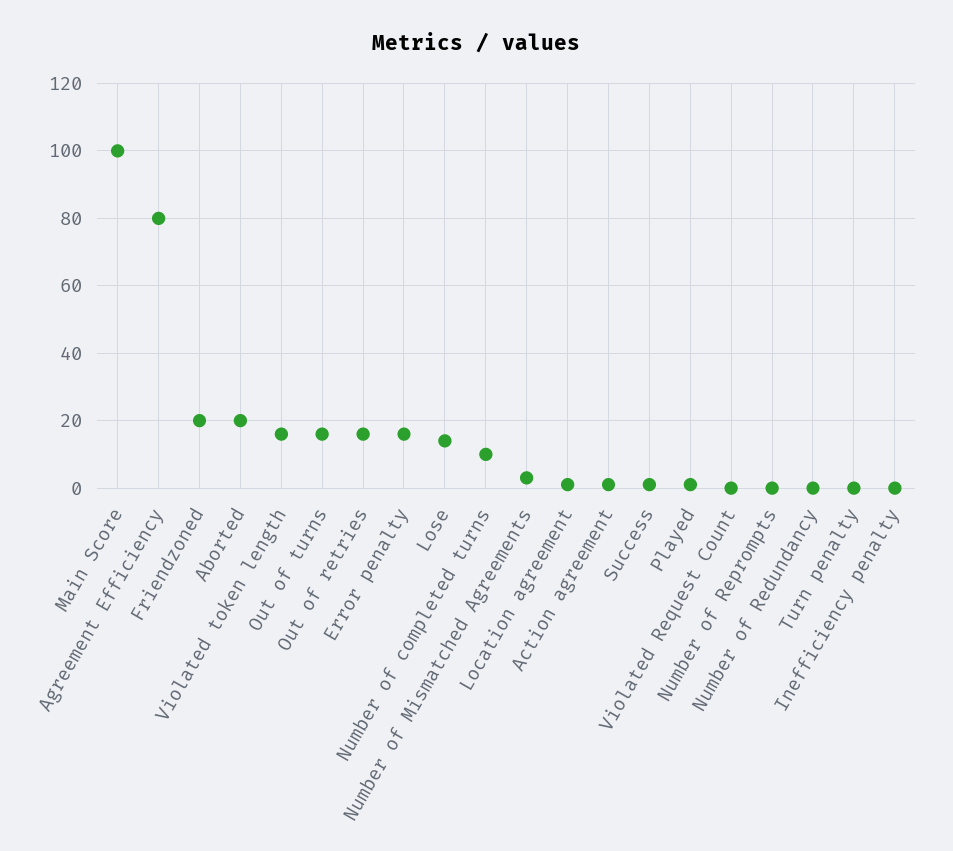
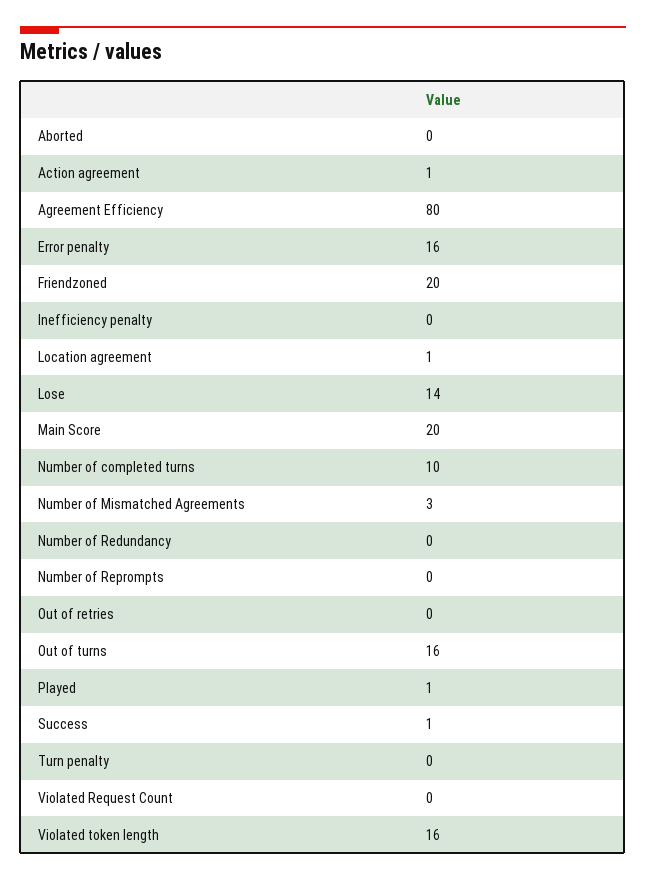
Main Score: 100 -> 20
Aborted: 20 -> 0
Out of retries: 15 -> 0

